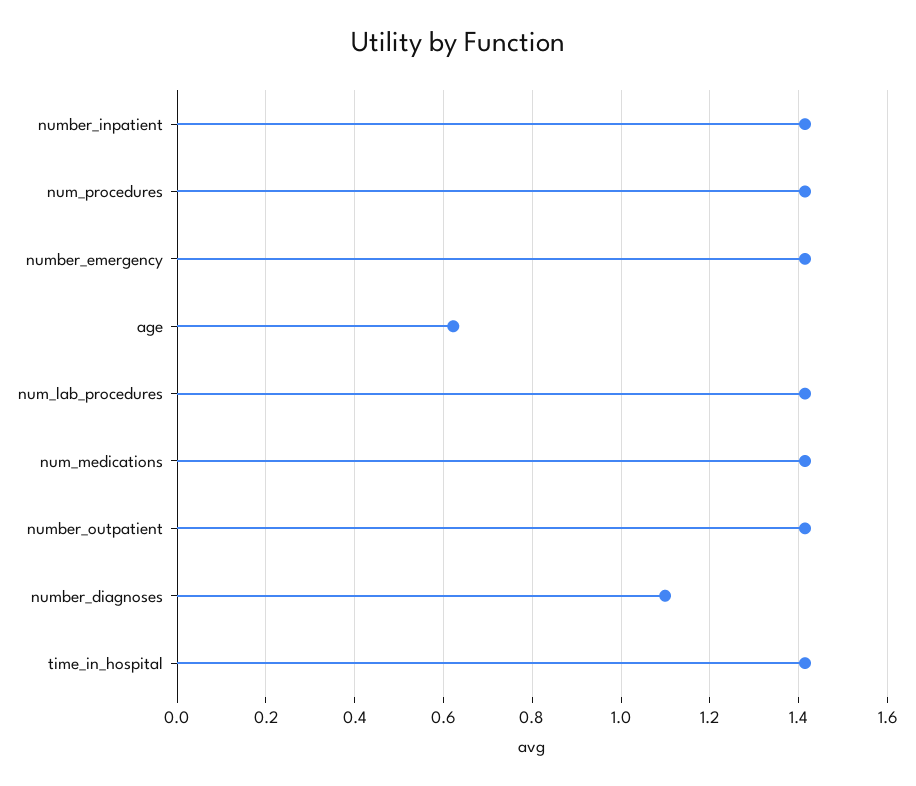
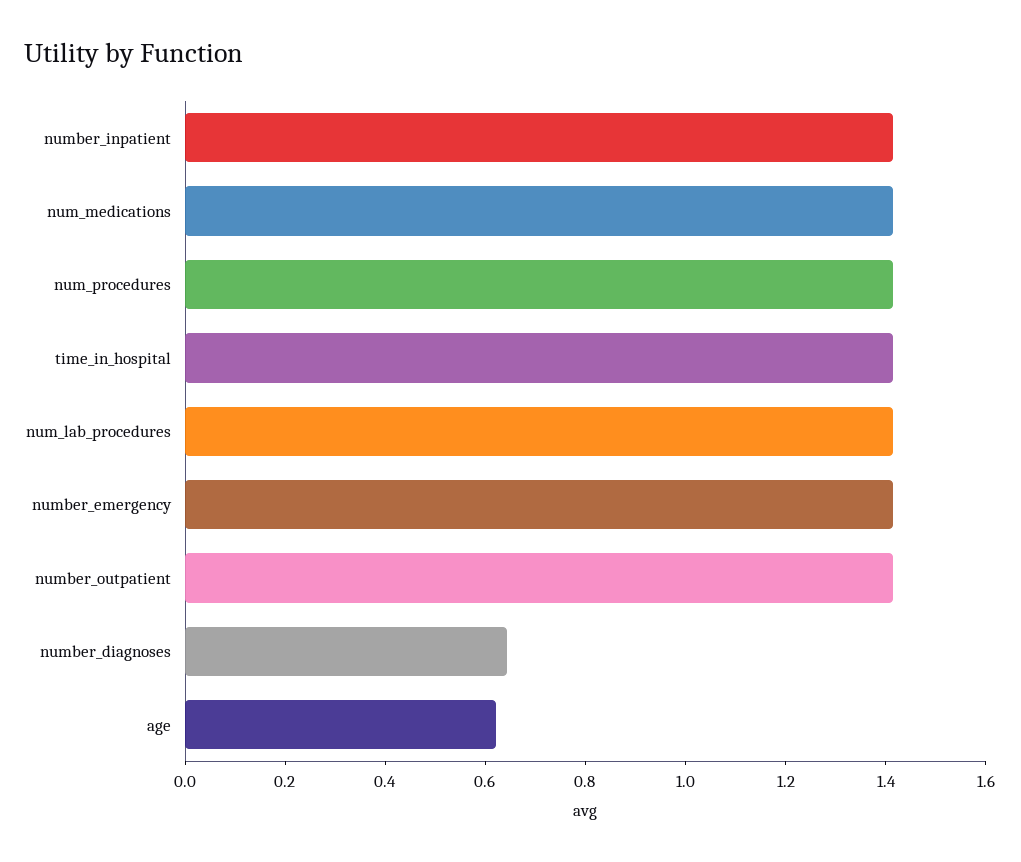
number_diagnoses: 1.1 -> 0.65

